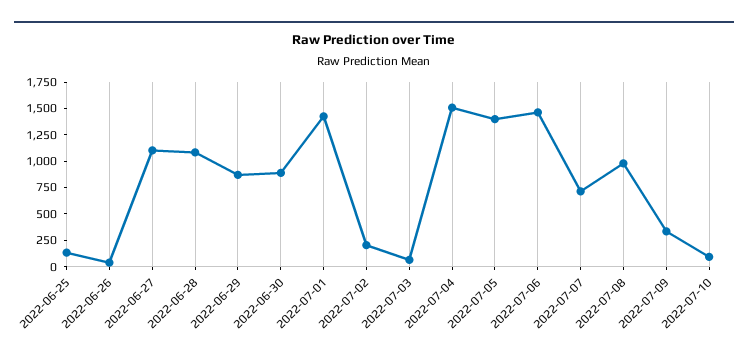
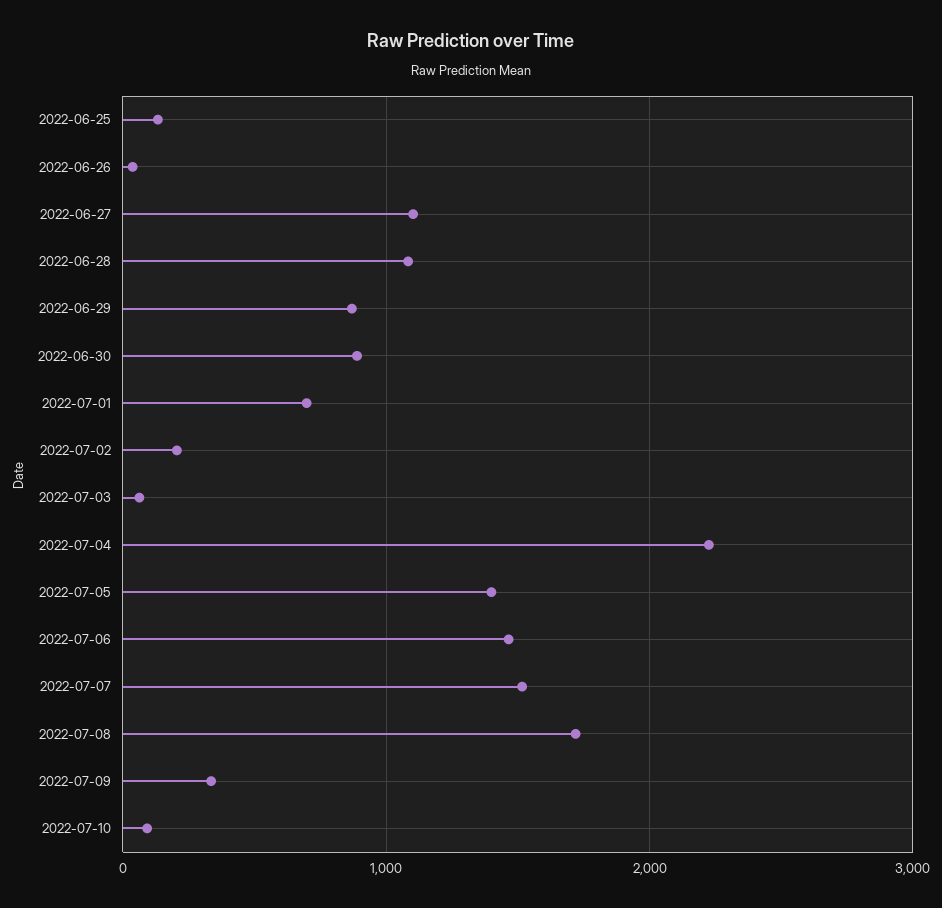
2022-07-01: 1500 -> 700
2022-07-04: 1500 -> 2200
2022-07-07: 750 -> 1500
2022-07-08: 1000 -> 1700

